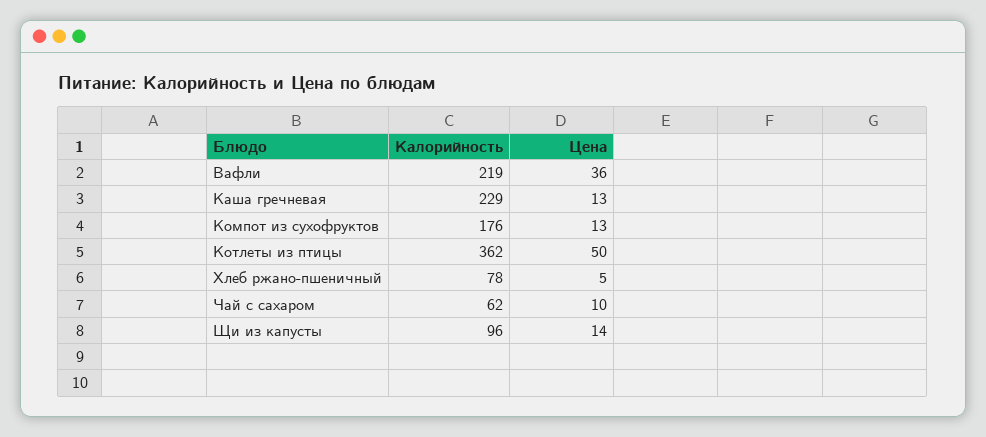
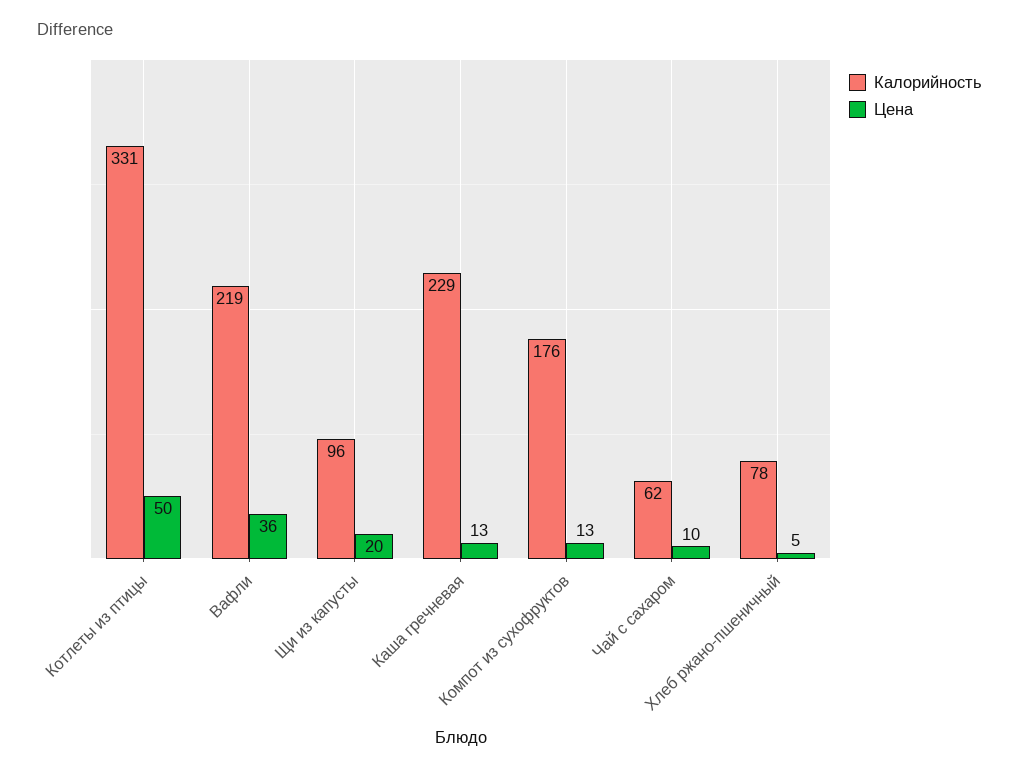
Калорийность, Котлеты из птицы: 362 -> 331
Цена, Щи из капусты: 14 -> 20

